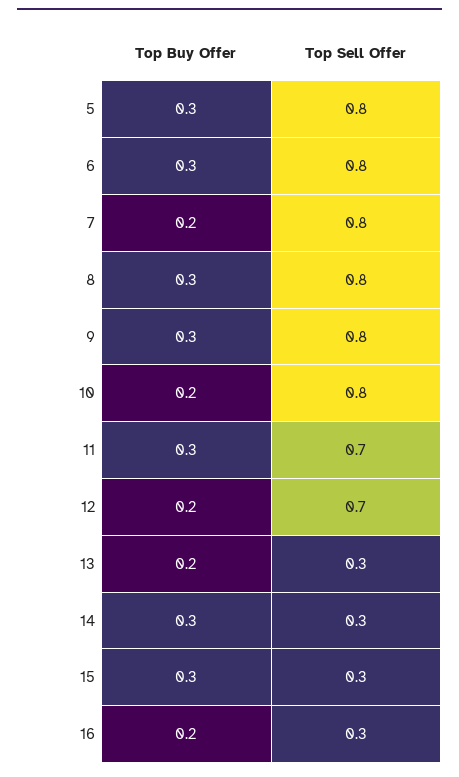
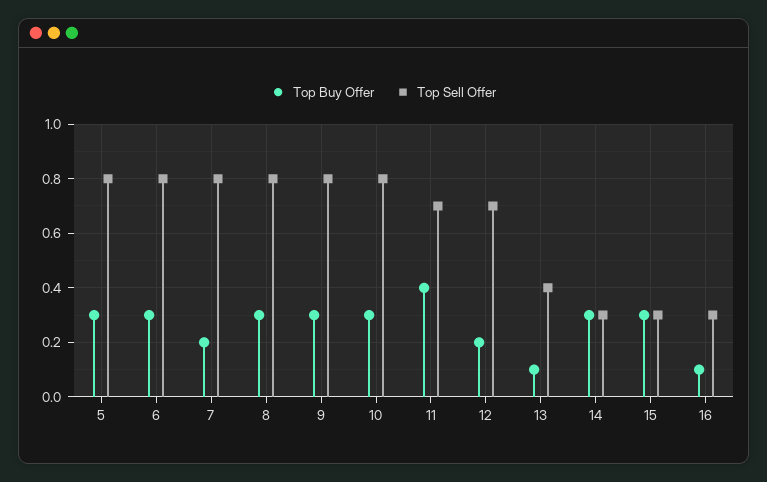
Top Buy Offer, 10: 0.2 -> 0.3
Top Buy Offer, 11: 0.3 -> 0.4
Top Buy Offer, 13: 0.2 -> 0.1
Top Sell Offer, 13: 0.3 -> 0.4
Top Buy Offer, 16: 0.2 -> 0.1

